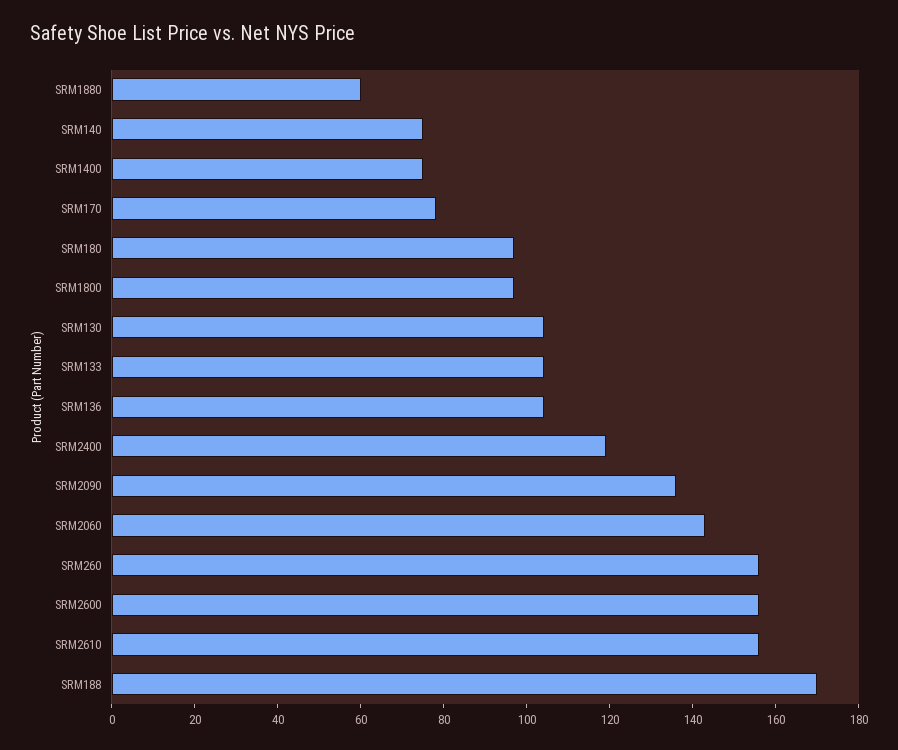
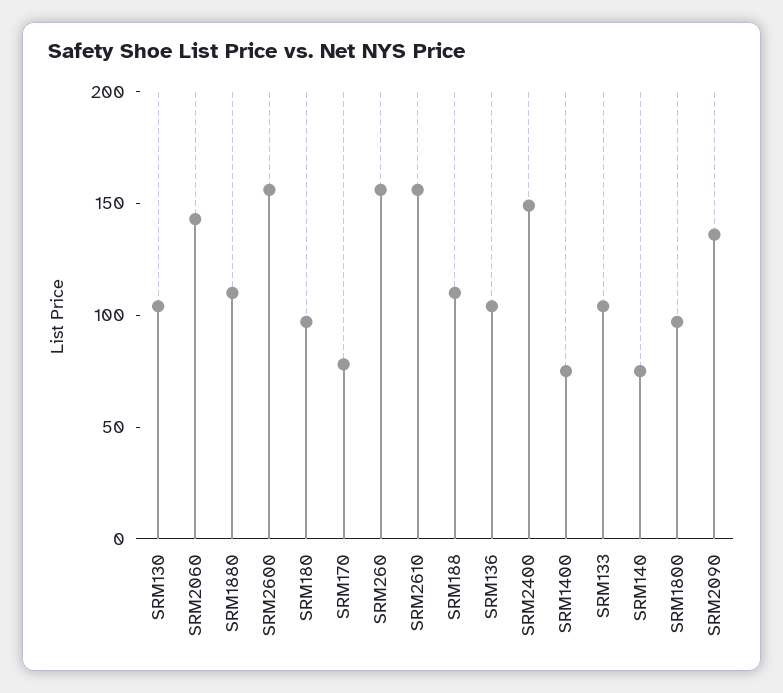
SRM1880: 60 -> 110
SRM2400: 120 -> 150
SRM188: 170 -> 110

